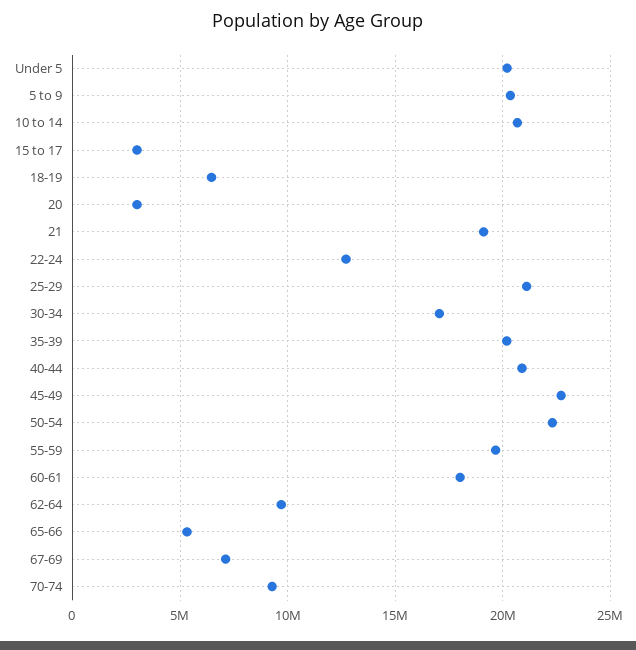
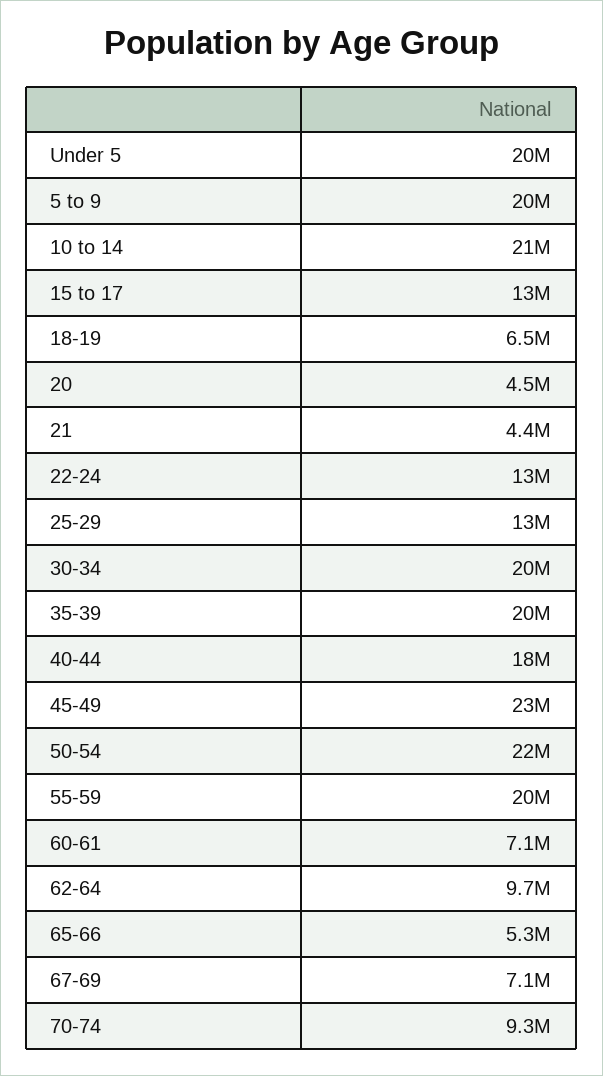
15 to 17: 3000000 -> 13000000
20: 3000000 -> 4500000
21: 19000000 -> 4400000
25-29: 21000000 -> 13000000
30-34: 17000000 -> 20000000
40-44: 21000000 -> 18000000
60-61: 18000000 -> 7100000

